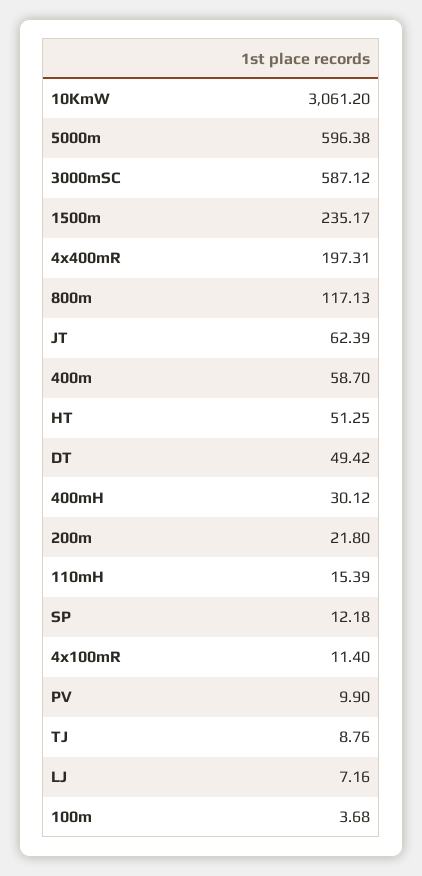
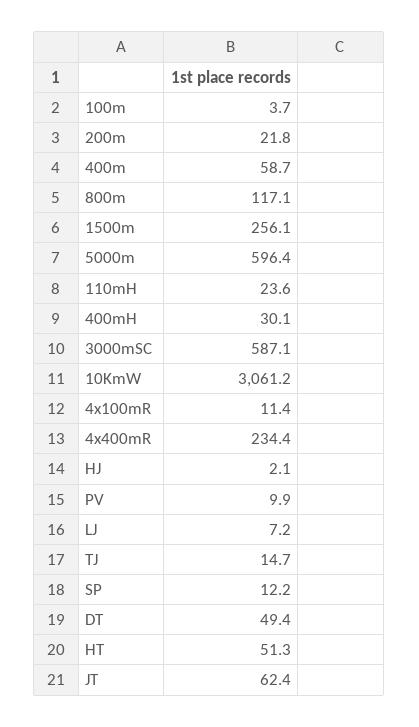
1500m: 235.17 -> 256.1
4x400mR: 197.31 -> 234.4
110mH: 15.39 -> 23.6
TJ: 8.76 -> 14.7
HJ: none -> 2.1

